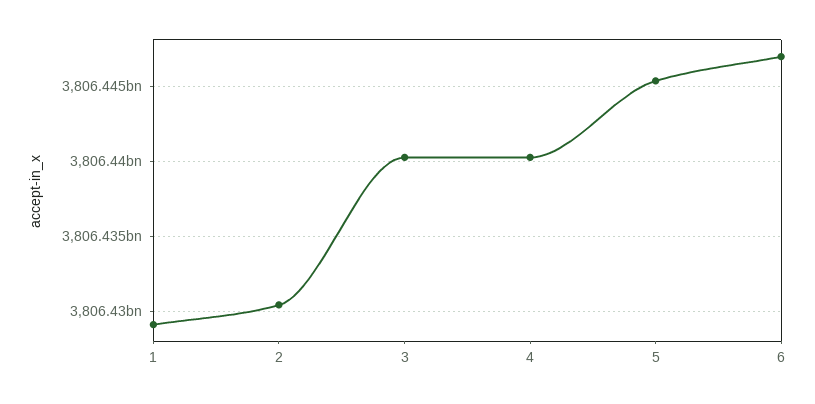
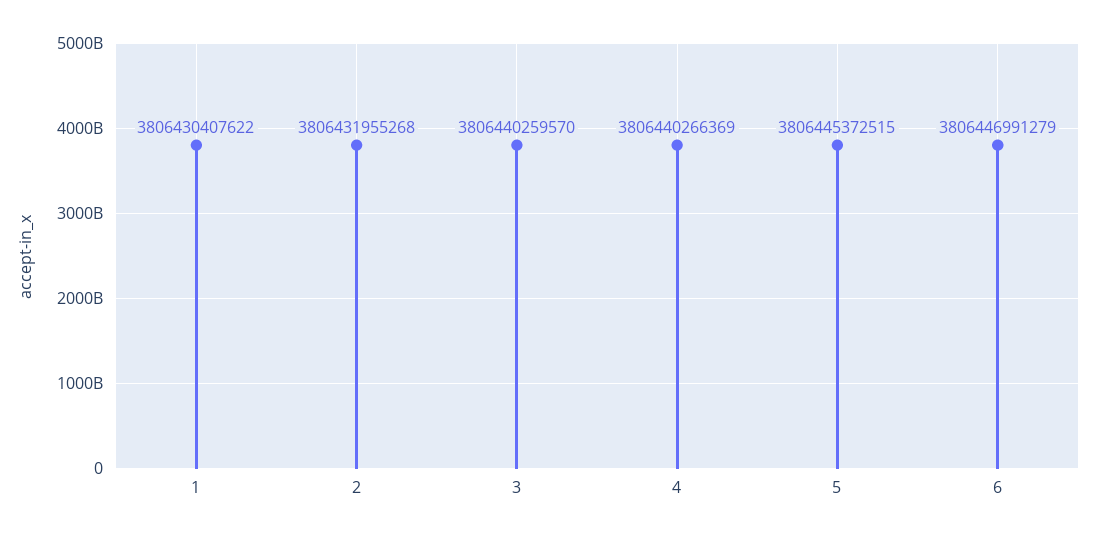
1: 3806429000000 -> 3806430407622
2: 3806430500000 -> 3806431955268

